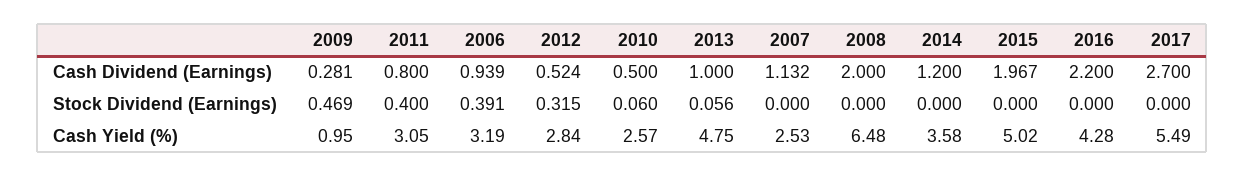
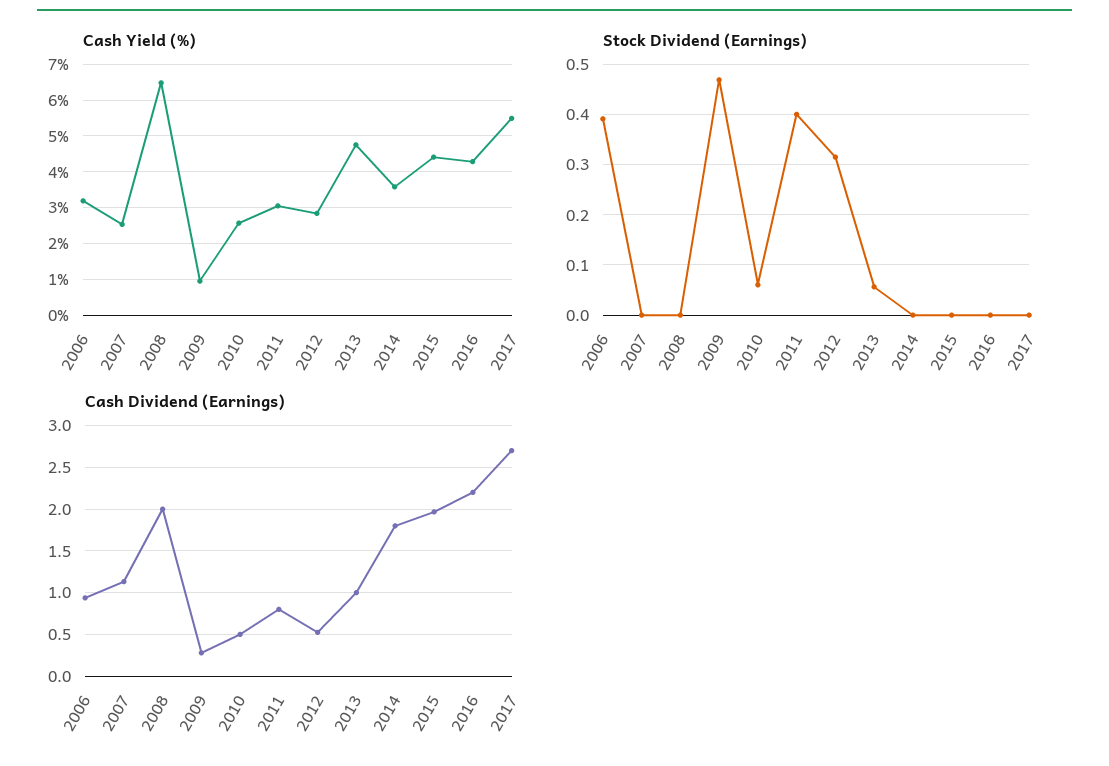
Cash Dividend (Earnings), 2014: 1.2 -> 1.8
Cash Yield (%), 2015: 5.02 -> 4.4

